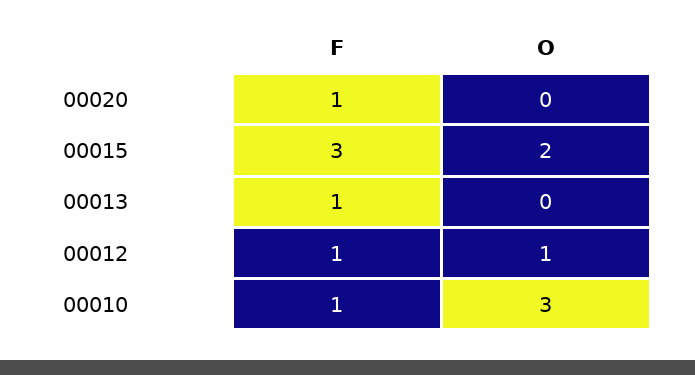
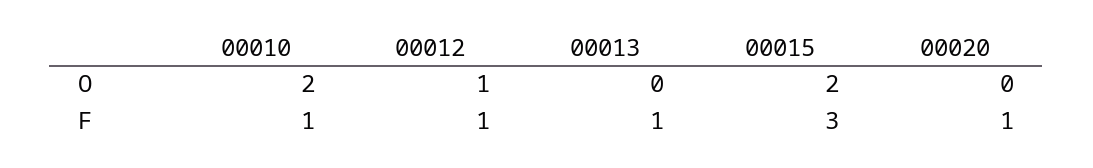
O, 00010: 3 -> 2

